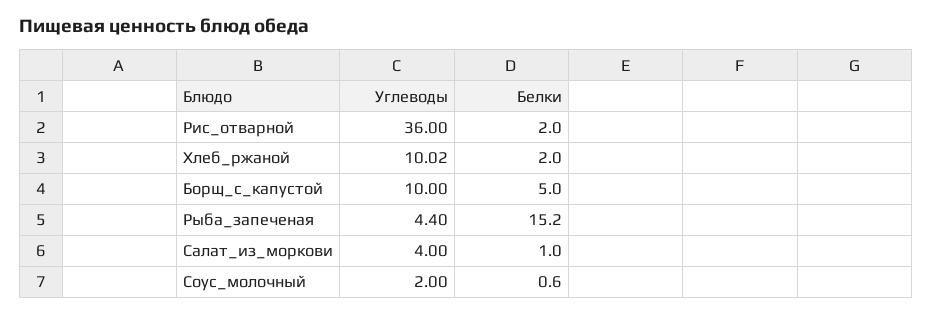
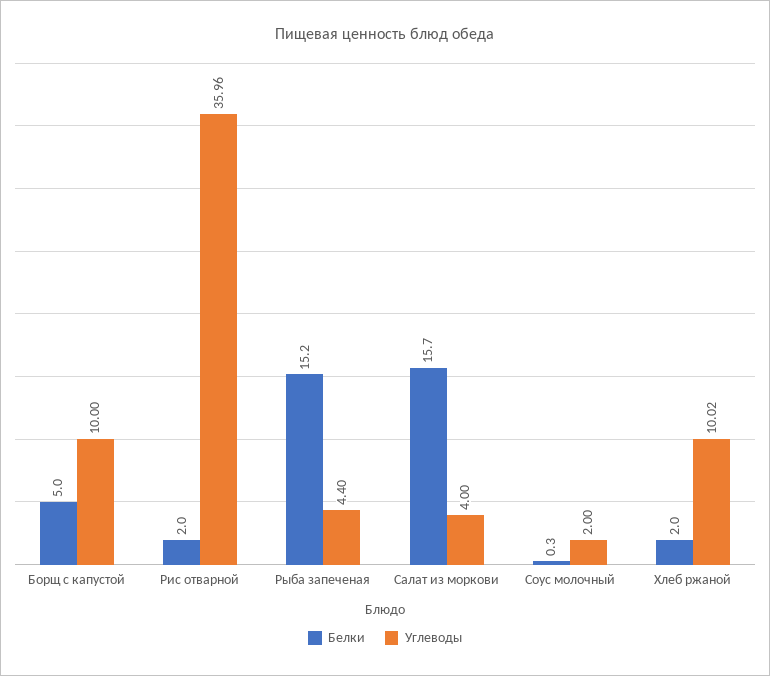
Углеводы, Рис_отварной: 36 -> 35.96
Белки, Салат_из_моркови: 1 -> 15.7
Белки, Соус_молочный: 0.6 -> 0.3

